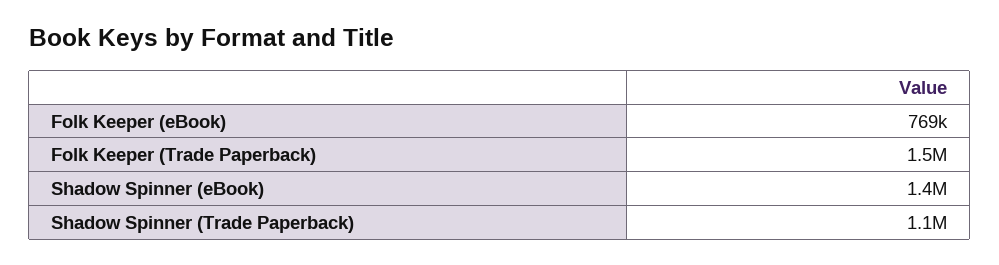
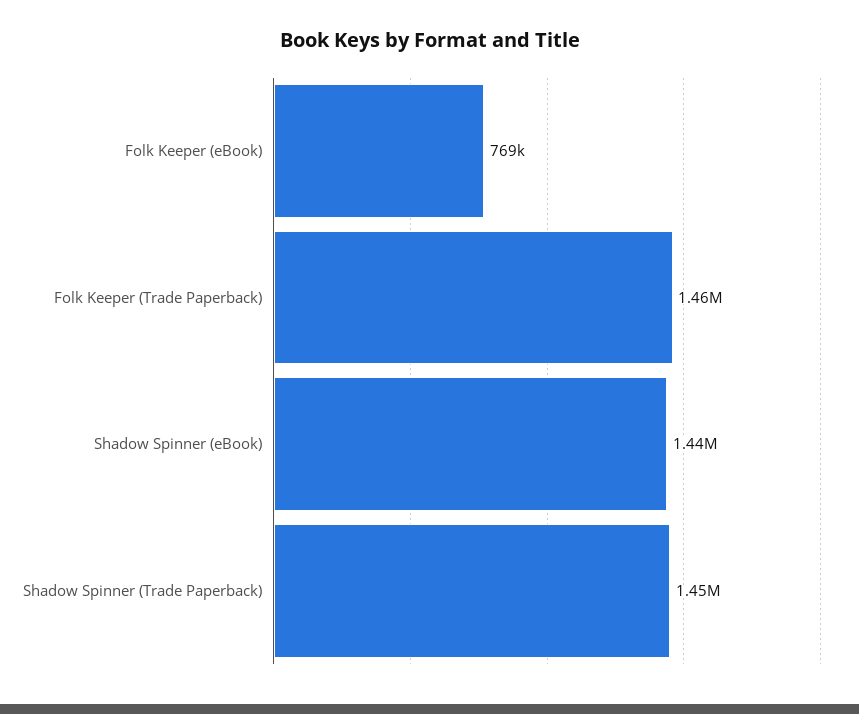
Shadow Spinner (Trade Paperback): 1100000 -> 1450000

